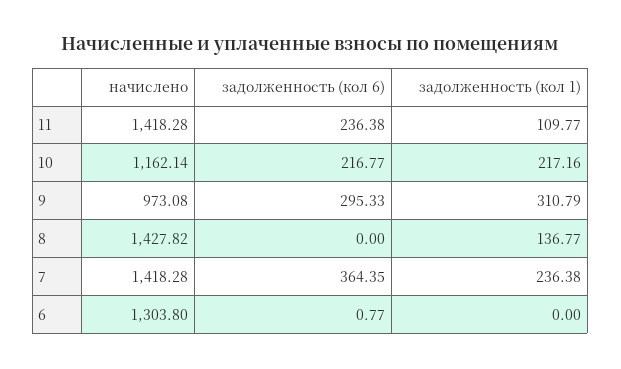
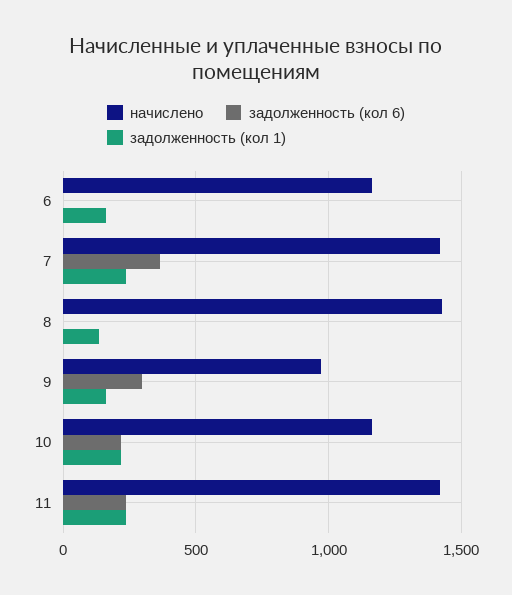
задолженность (кол 1), 11: 109.77 -> 250
задолженность (кол 1), 9: 310.79 -> 150
начислено, 6: 1303.8 -> 1150
задолженность (кол 1), 6: 0 -> 150

